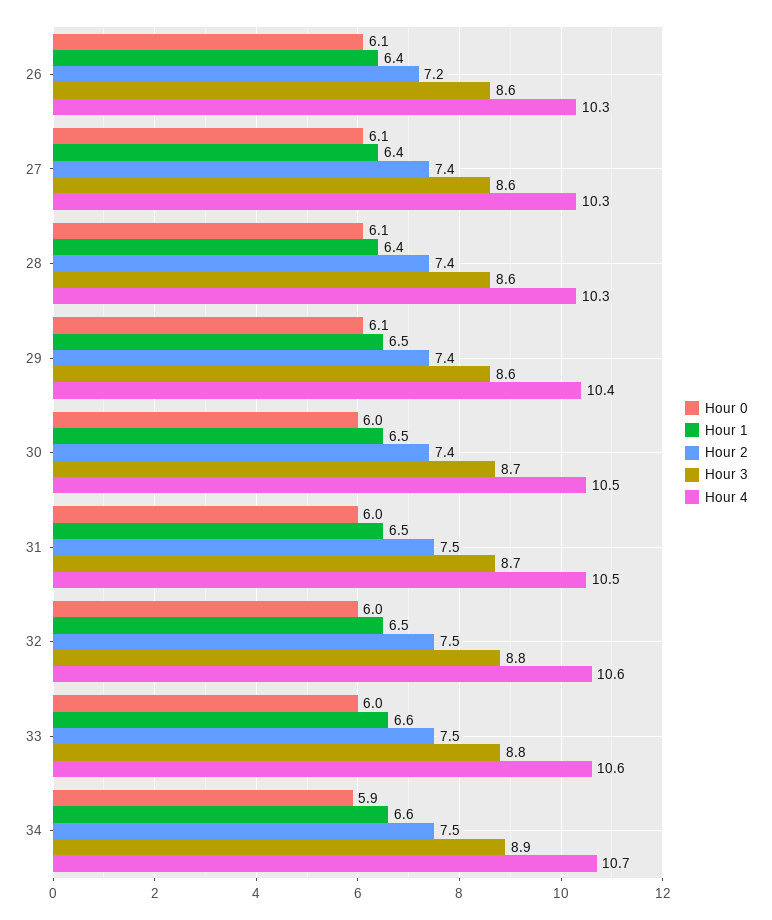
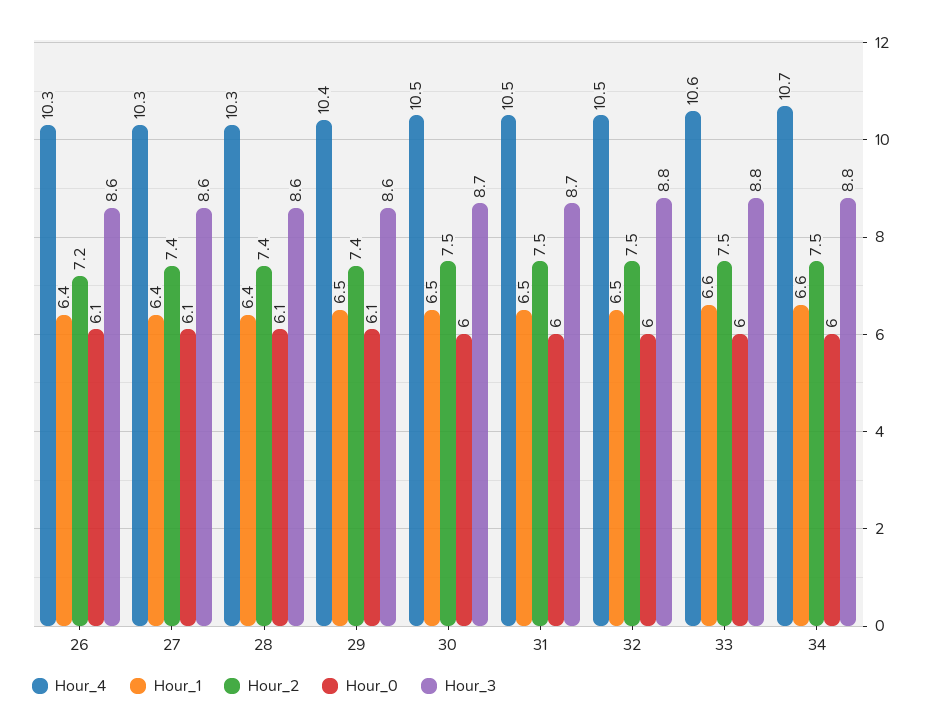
Hour 2, 30: 7.4 -> 7.5
Hour 4, 32: 10.6 -> 10.5
Hour 0, 34: 5.9 -> 6
Hour 3, 34: 8.9 -> 8.8

